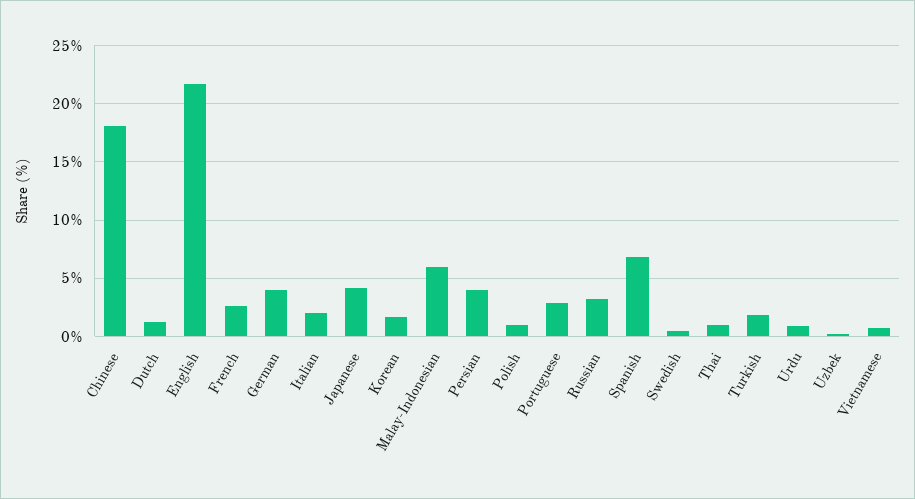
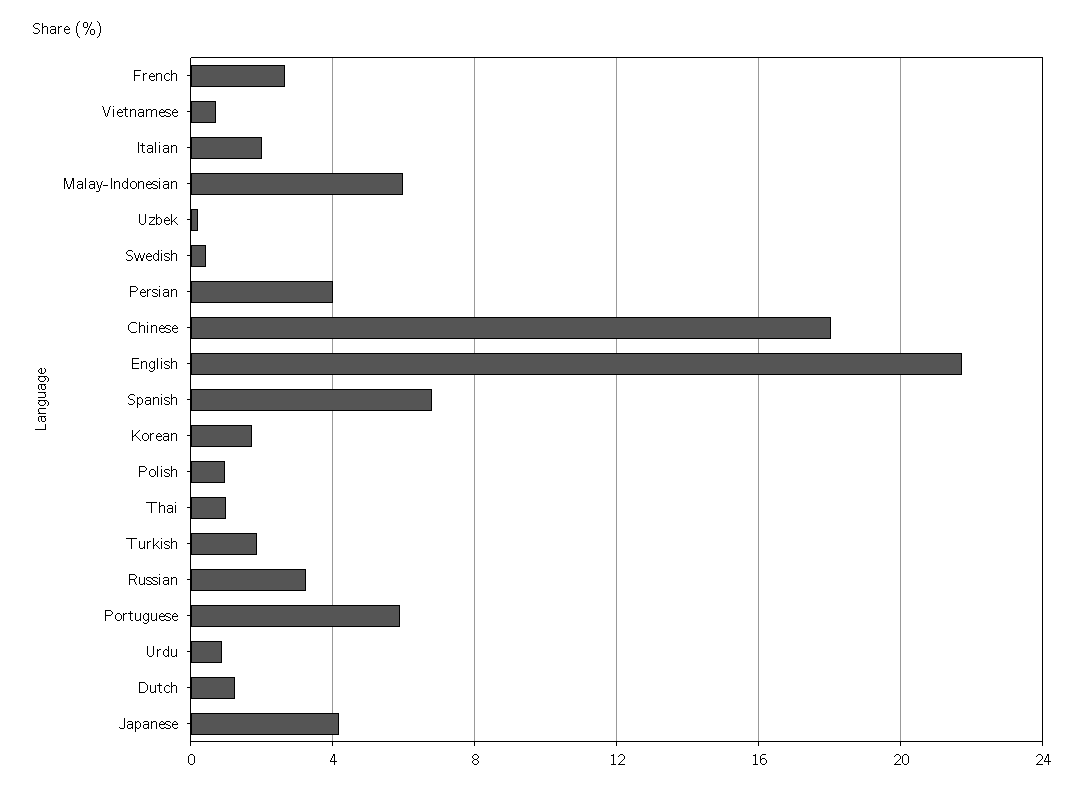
German: 4 -> none
Portuguese: 3 -> 6

